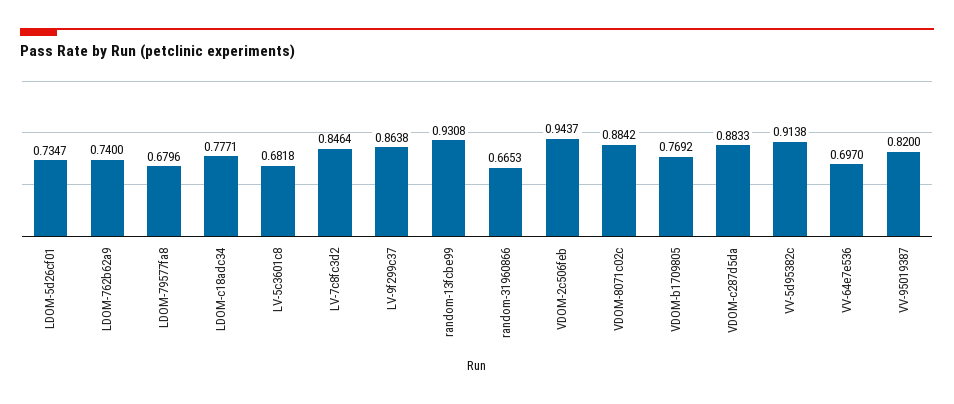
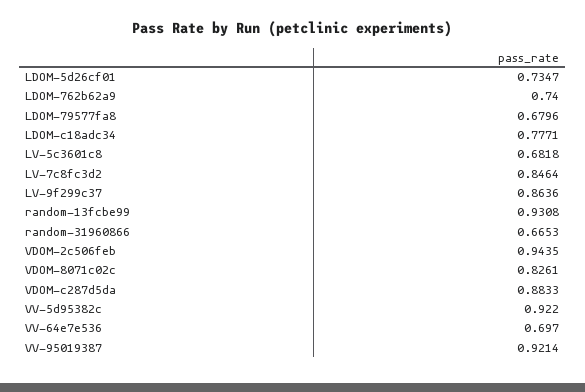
LV-9f299c37: 0.8638 -> 0.8636
VDOM-2c506feb: 0.9437 -> 0.9435
VDOM-8071c02c: 0.8842 -> 0.8261
VDOM-b1709805: 0.7692 -> none
VV-5d95382c: 0.9138 -> 0.922
VV-95019387: 0.82 -> 0.9214

